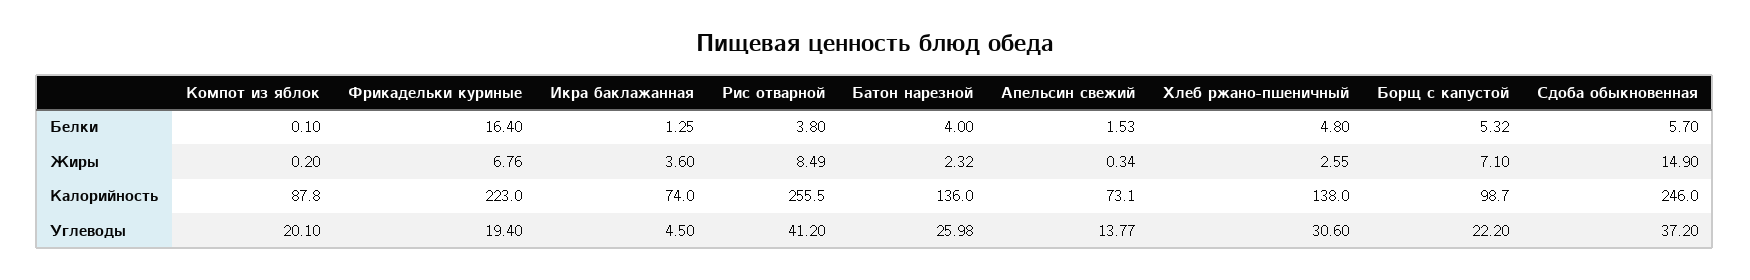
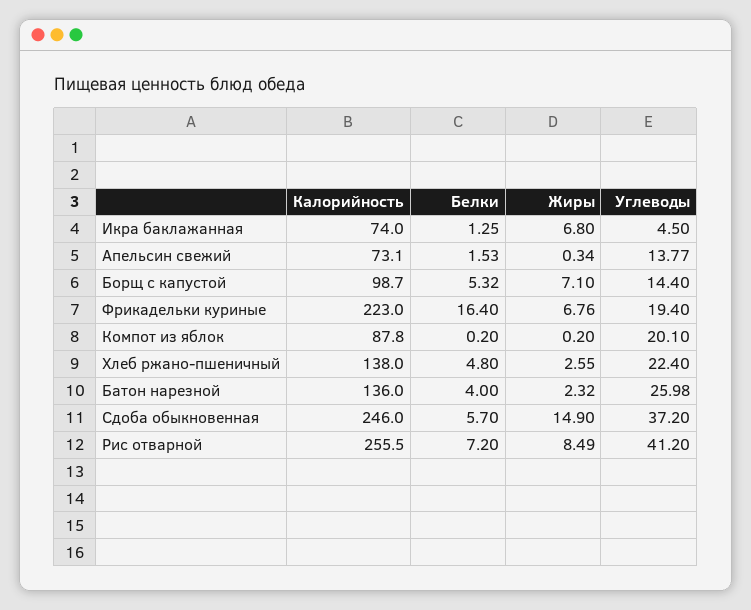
Компот из яблок, Белки: 0.1 -> 0.2
Рис отварной, Белки: 3.8 -> 7.2
Икра баклажанная, Жиры: 3.6 -> 6.8
Хлеб ржано-пшеничный, Углеводы: 30.6 -> 22.4
Борщ с капустой, Углеводы: 22.2 -> 14.4

